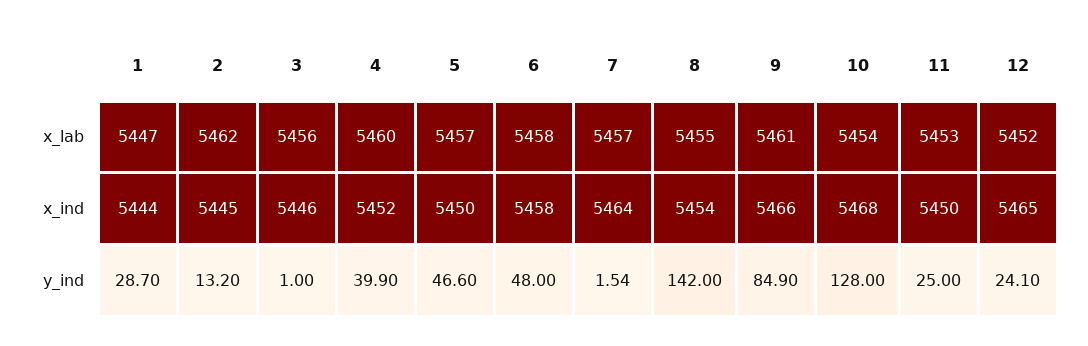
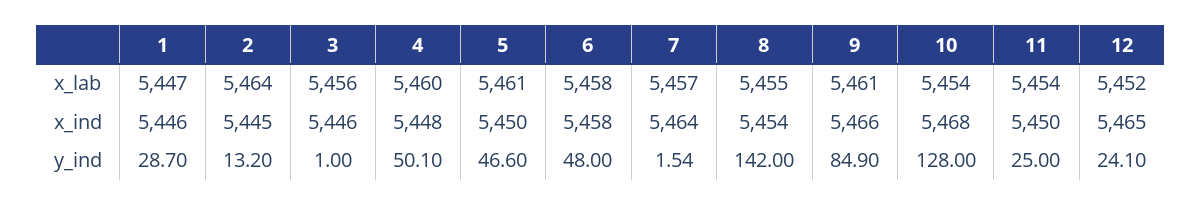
2, x_lab: 5462 -> 5464
5, x_lab: 5457 -> 5461
11, x_lab: 5453 -> 5454
1, x_ind: 5444 -> 5446
4, x_ind: 5452 -> 5448
4, y_ind: 39.9 -> 50.1

